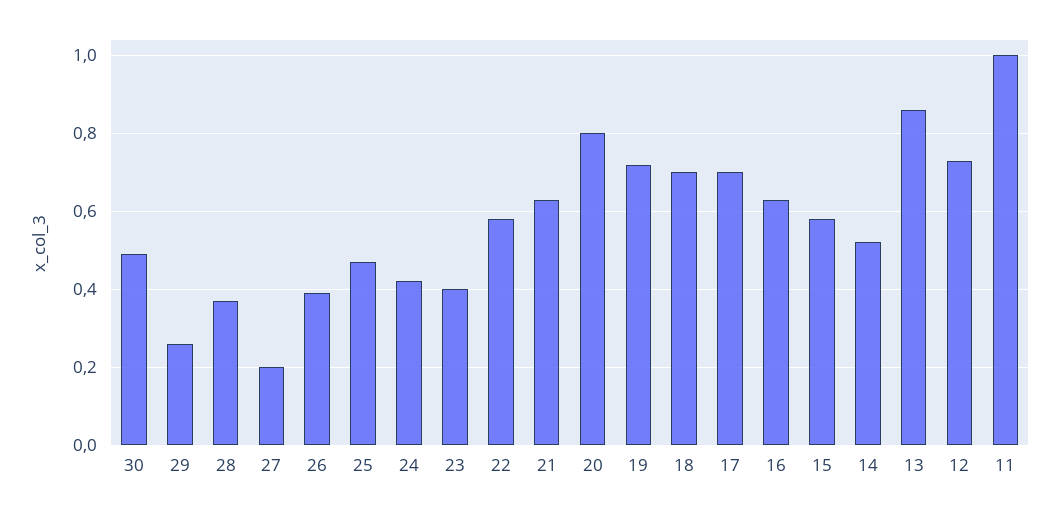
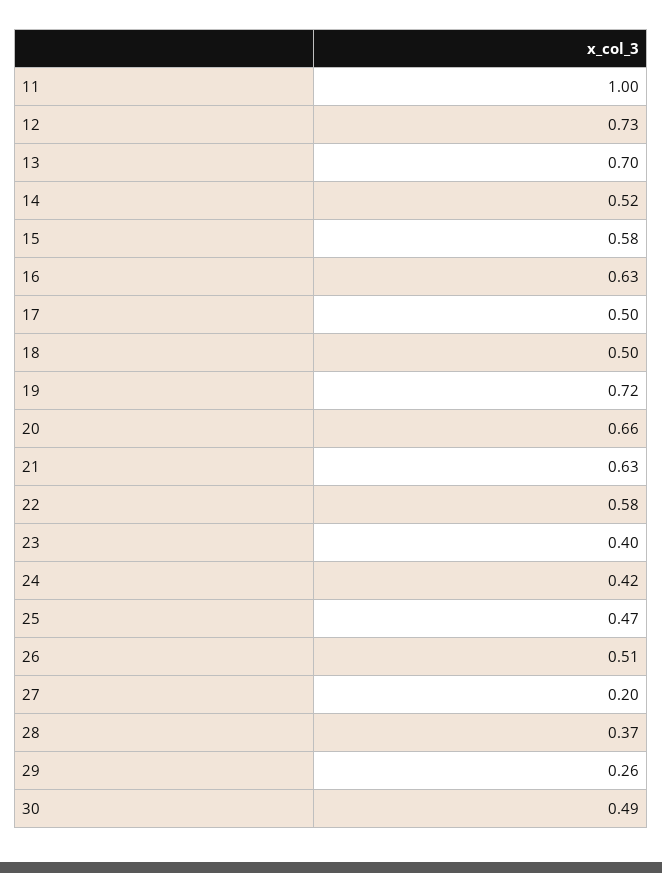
26: 0.4 -> 0.51
20: 0.8 -> 0.66
18: 0.7 -> 0.5
17: 0.7 -> 0.5
13: 0.85 -> 0.7

